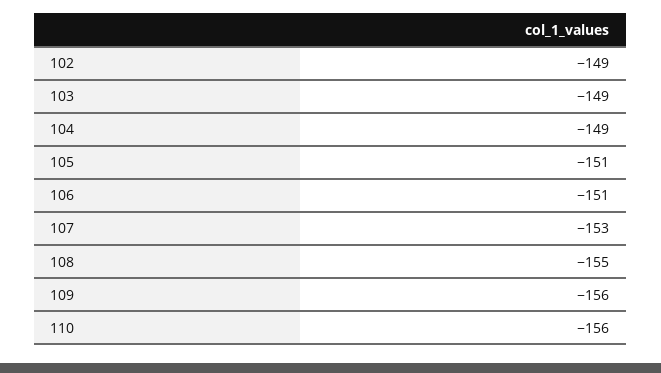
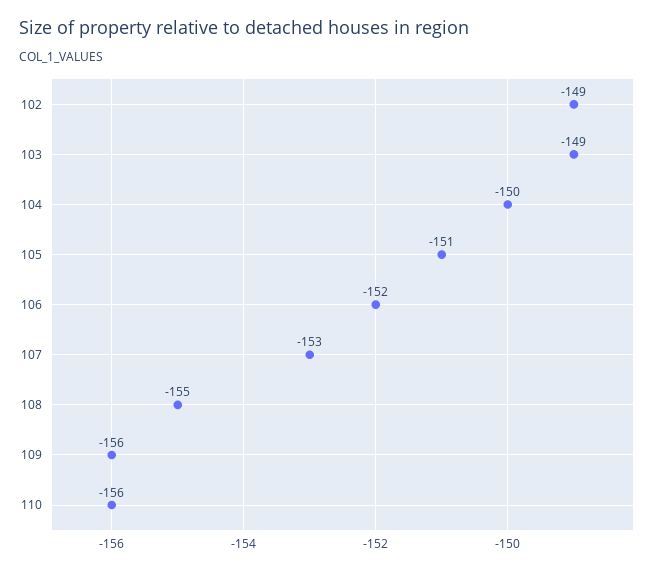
104: -149 -> -150
106: -151 -> -152

